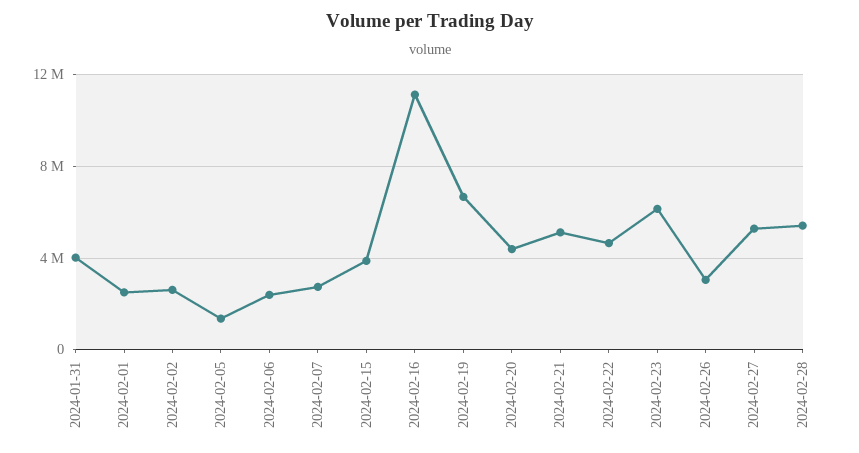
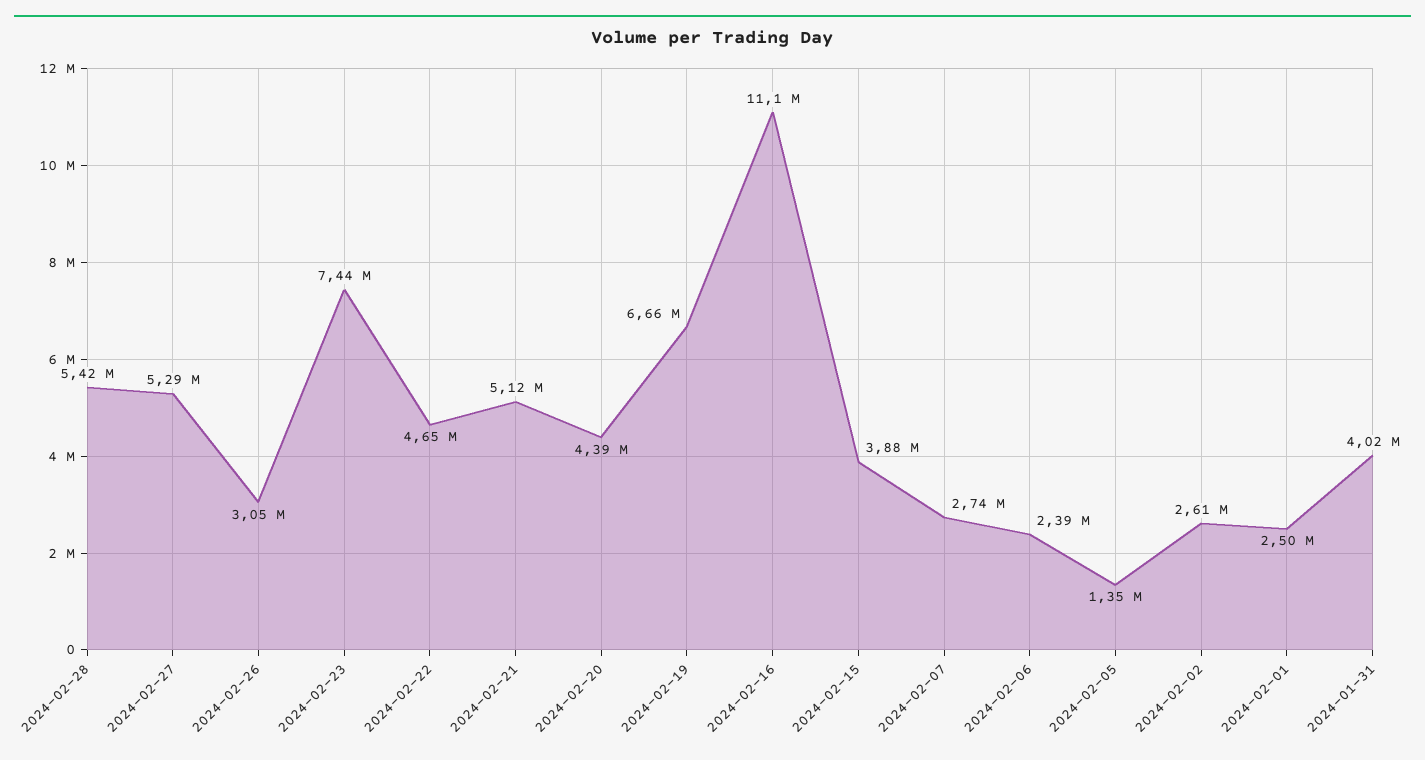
2024-02-23: 6000000 -> 7440000

